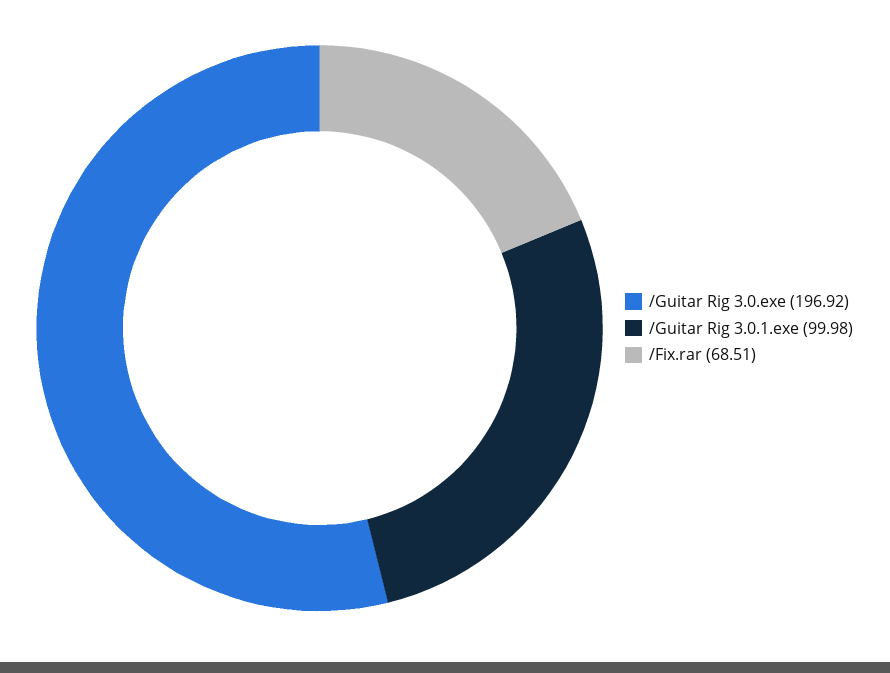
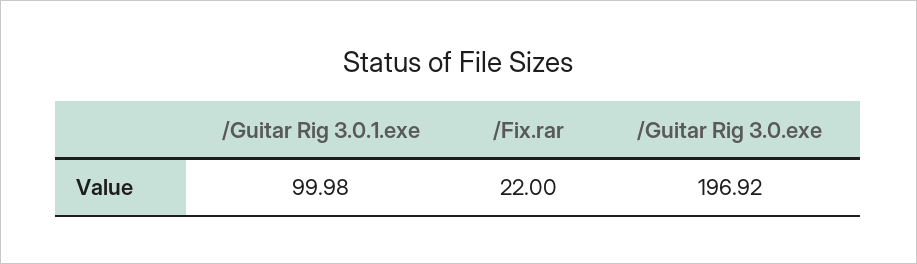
/Fix.rar: 68.51 -> 22

